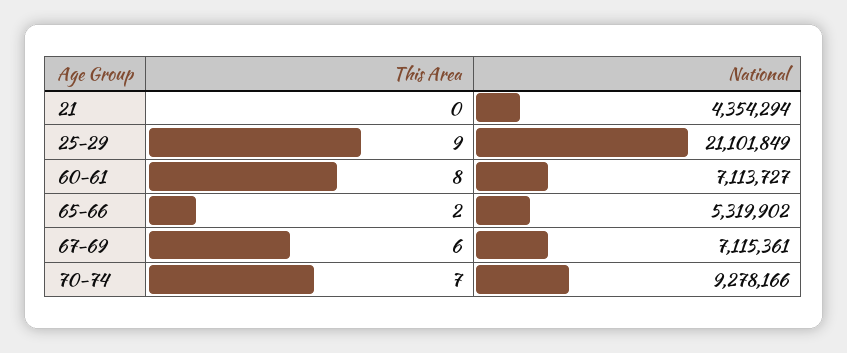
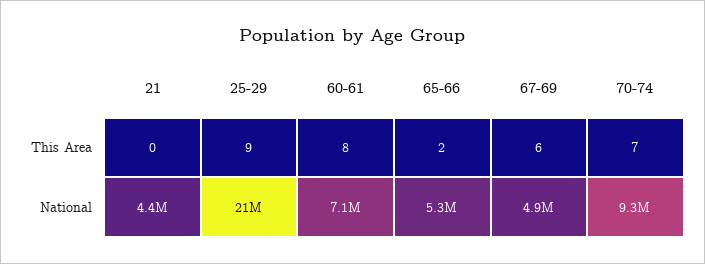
National, 67-69: 7115361 -> 4900000

